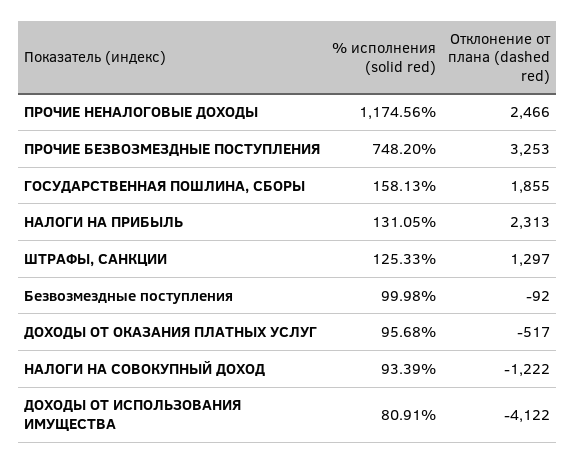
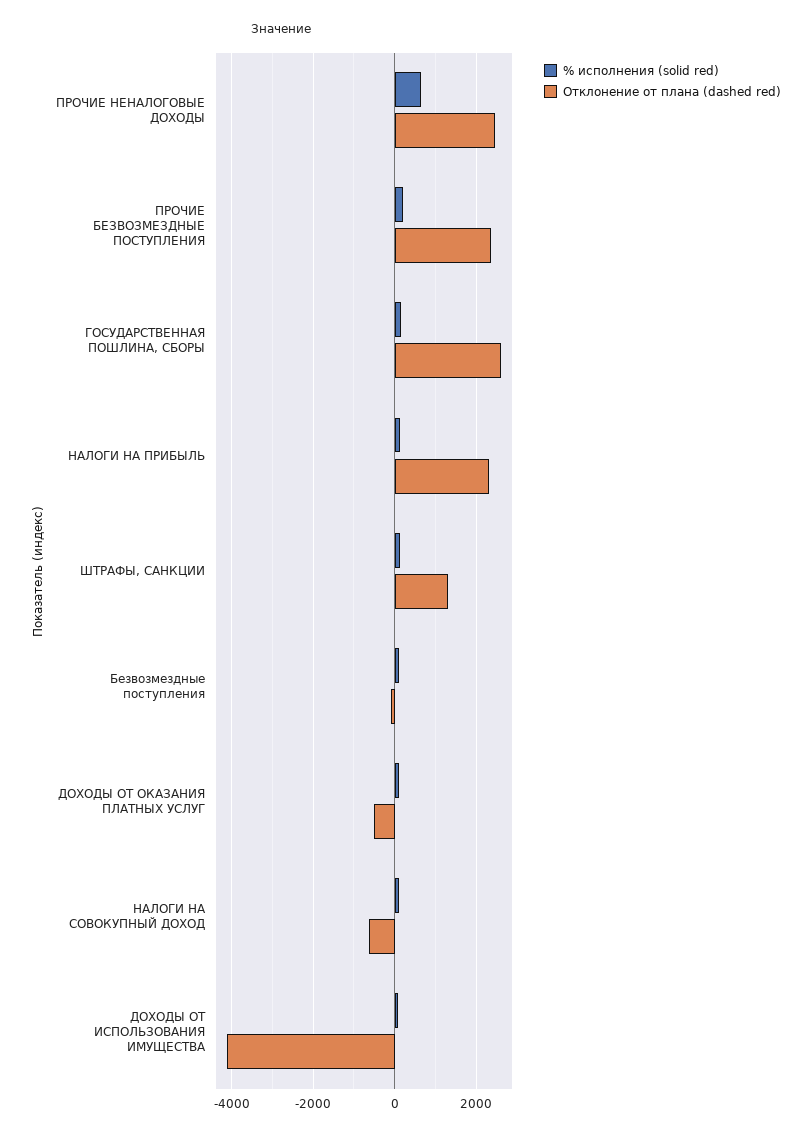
% исполнения (solid red), ПРОЧИЕ НЕНАЛОГОВЫЕ ДОХОДЫ: 1174.56 -> 600
% исполнения (solid red), ПРОЧИЕ БЕЗВОЗМЕЗДНЫЕ ПОСТУПЛЕНИЯ: 748.2 -> 200
Отклонение от плана (dashed red), ПРОЧИЕ БЕЗВОЗМЕЗДНЫЕ ПОСТУПЛЕНИЯ: 3253 -> 2400
Отклонение от плана (dashed red), ГОСУДАРСТВЕННАЯ ПОШЛИНА, СБОРЫ: 1855 -> 2600
Отклонение от плана (dashed red), НАЛОГИ НА СОВОКУПНЫЙ ДОХОД: -1222 -> -600

